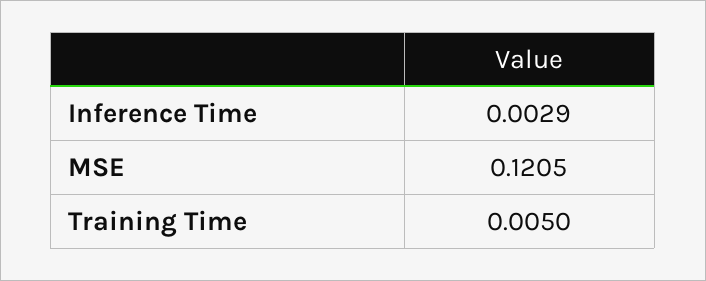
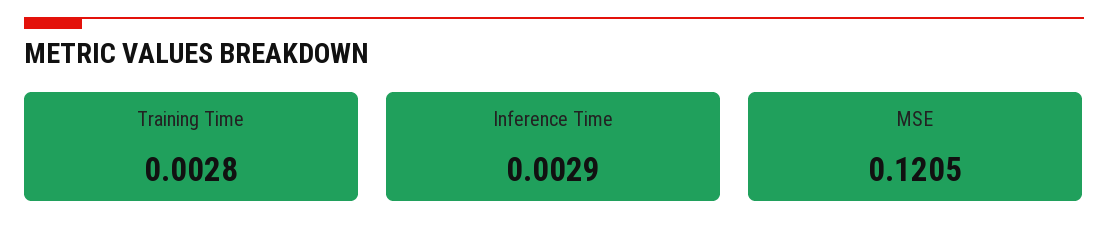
Training Time: 0.005 -> 0.0028

